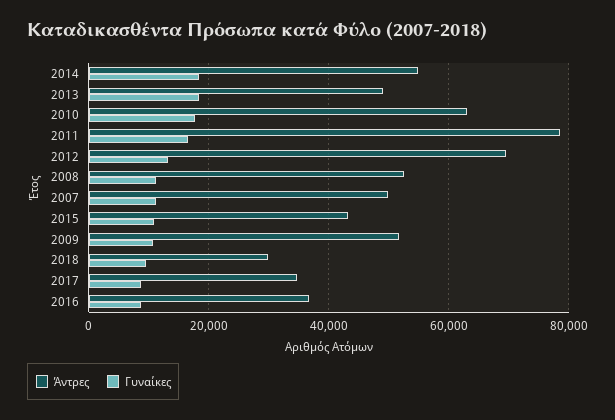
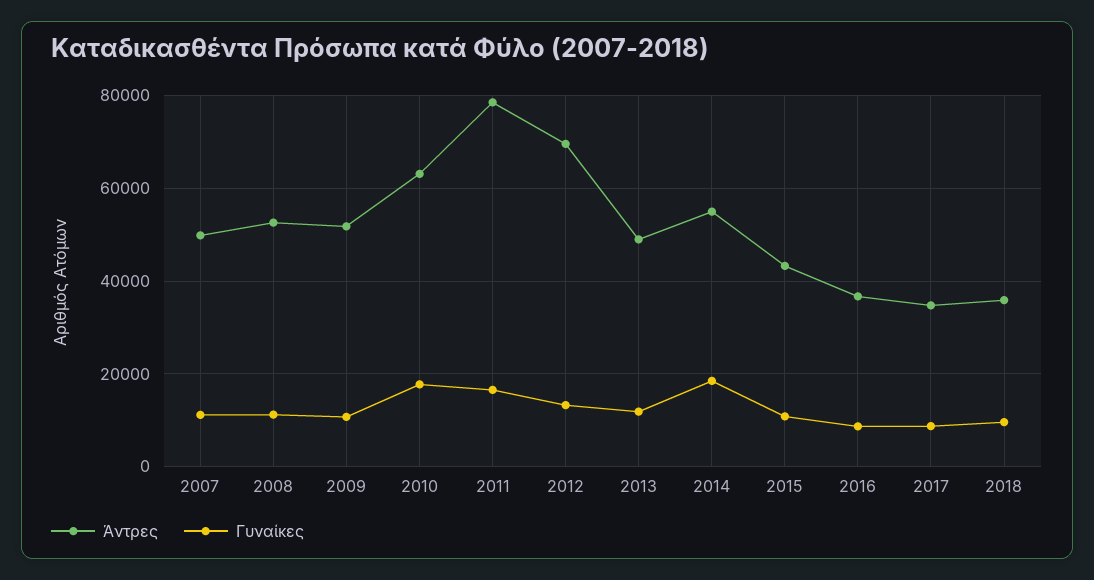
Γυναίκες, 2013: 18000 -> 12000
Άντρες, 2018: 30000 -> 36000

